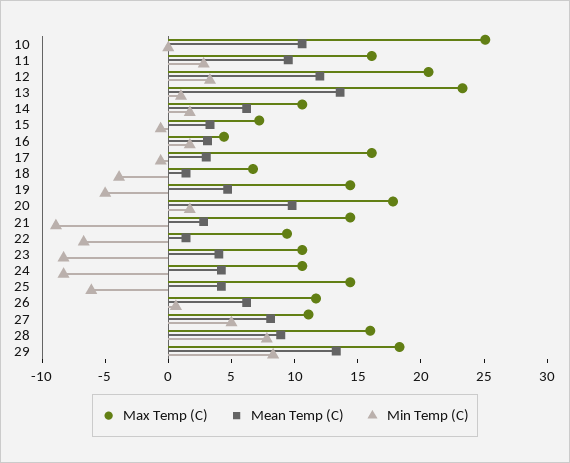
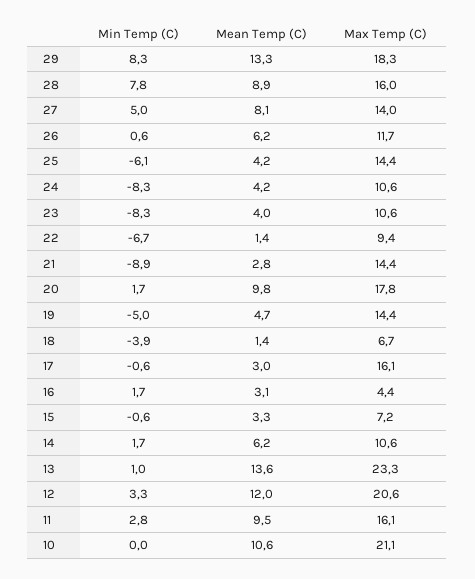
Max Temp (C), 10: 25 -> 21.1
Max Temp (C), 27: 11 -> 14

